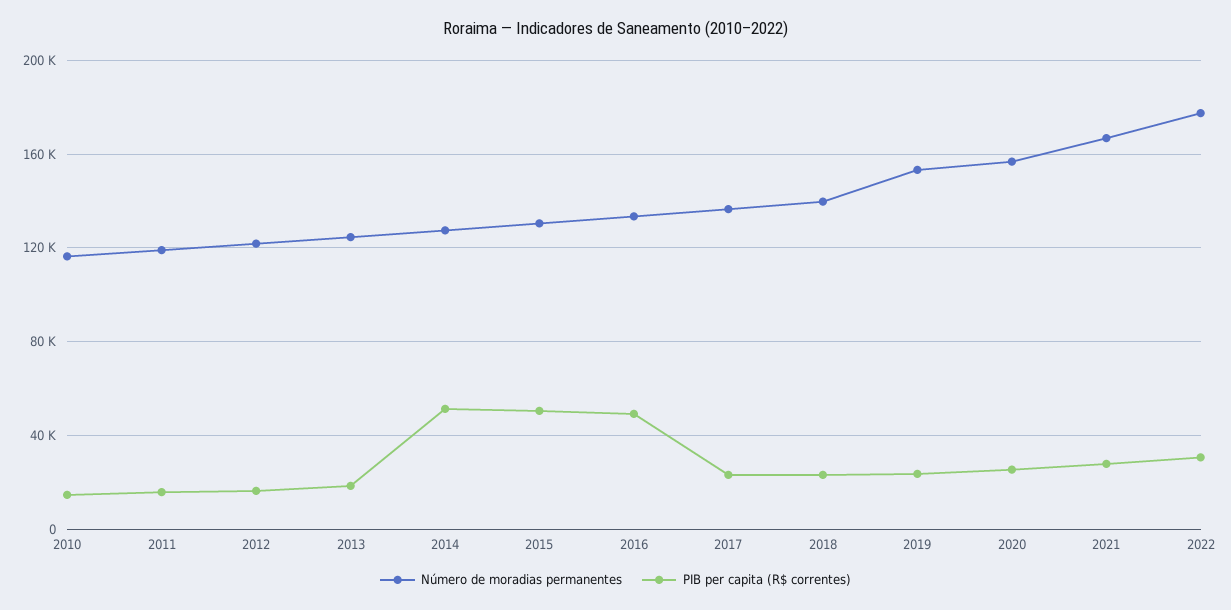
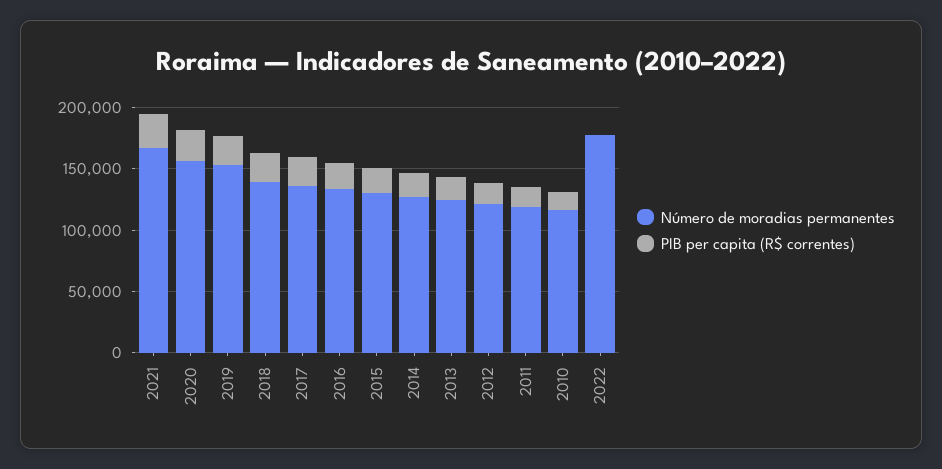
PIB per capita (R$ correntes), 2014: 50000 -> 20000
PIB per capita (R$ correntes), 2015: 50000 -> 20000
PIB per capita (R$ correntes), 2016: 50000 -> 20000
PIB per capita (R$ correntes), 2022: 30000 -> 0

